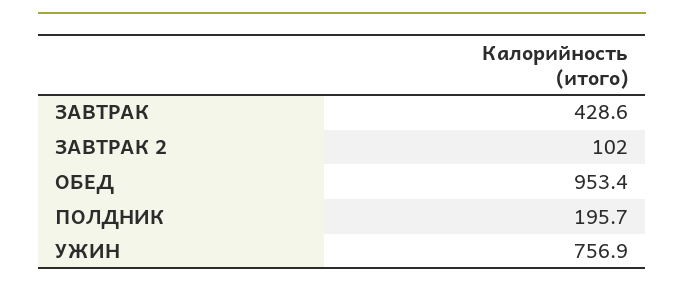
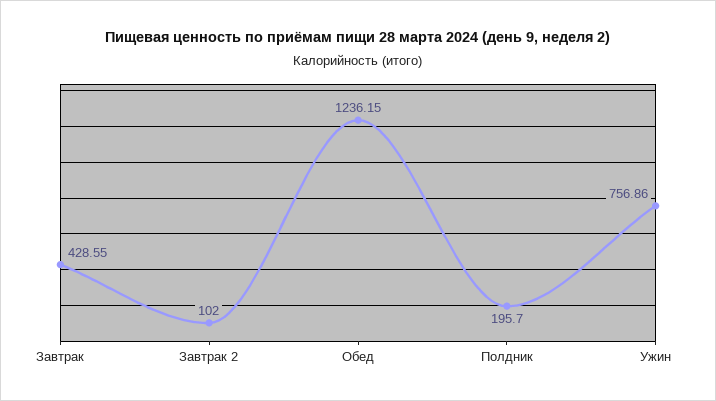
ОБЕД: 953.4 -> 1236.15

